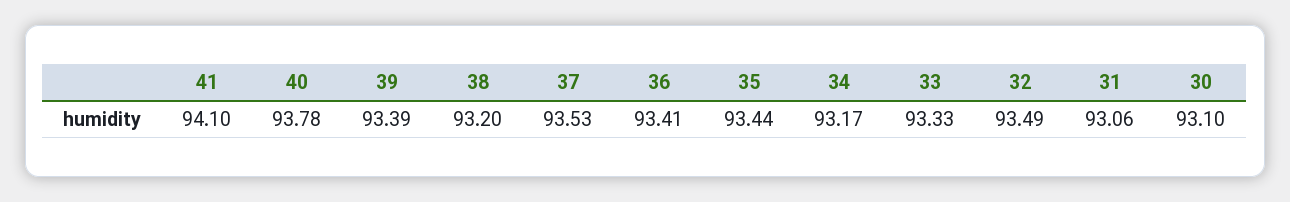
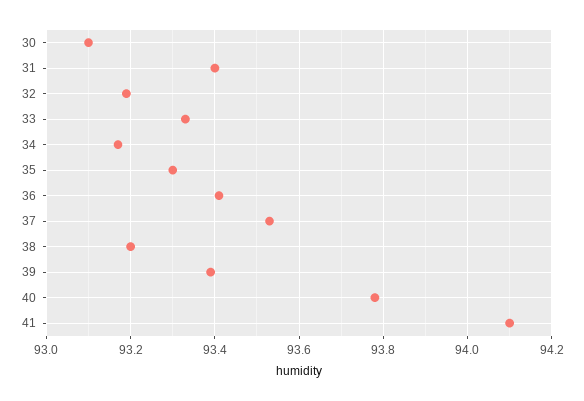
35: 93.44 -> 93.3
32: 93.49 -> 93.2
31: 93.06 -> 93.4

